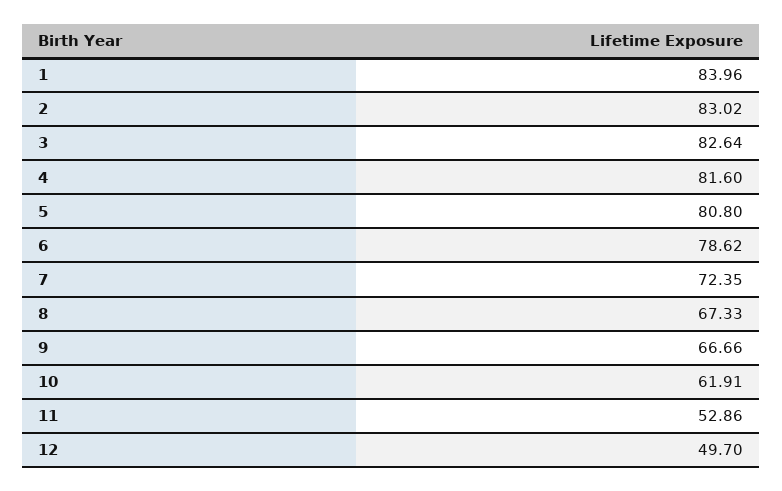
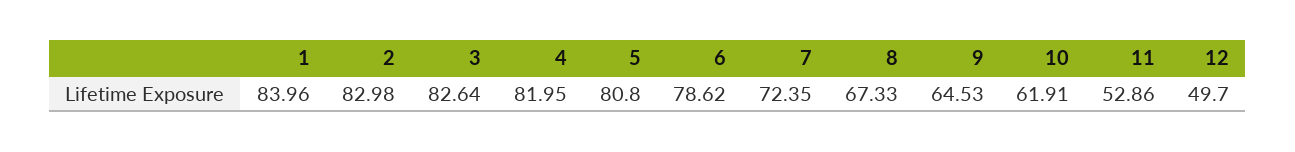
2: 83.02 -> 82.98
4: 81.6 -> 81.95
9: 66.66 -> 64.53

